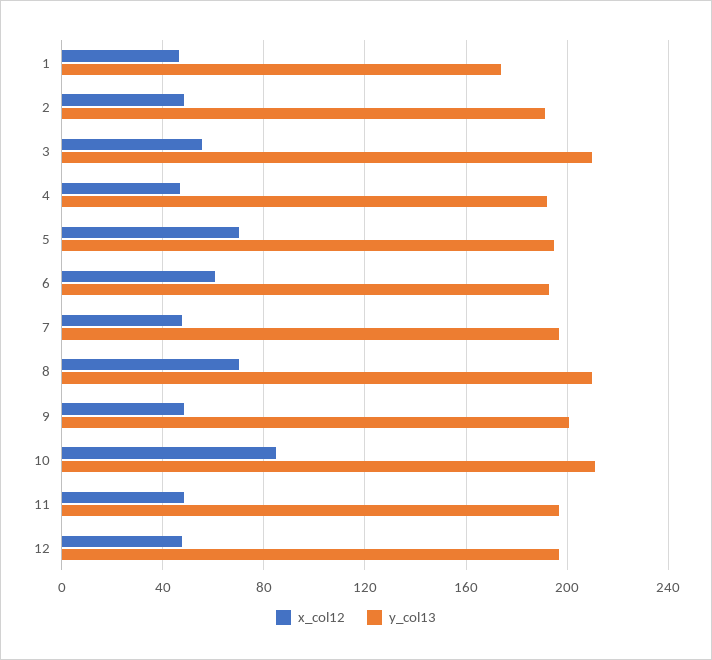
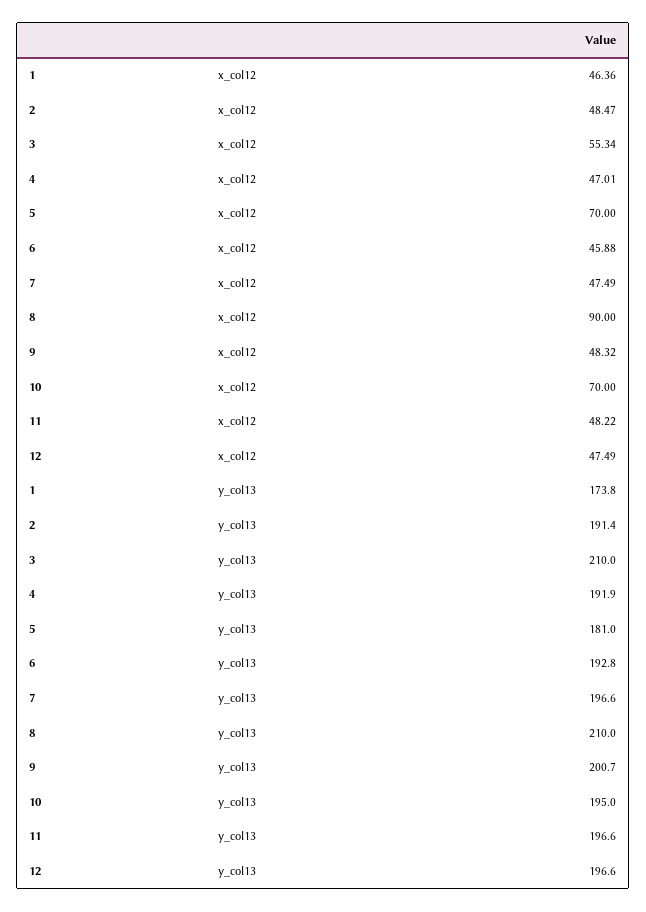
y_col13, 5: 195 -> 181
x_col12, 6: 60 -> 45.88
x_col12, 8: 70 -> 90
x_col12, 10: 85 -> 70
y_col13, 10: 210 -> 195

